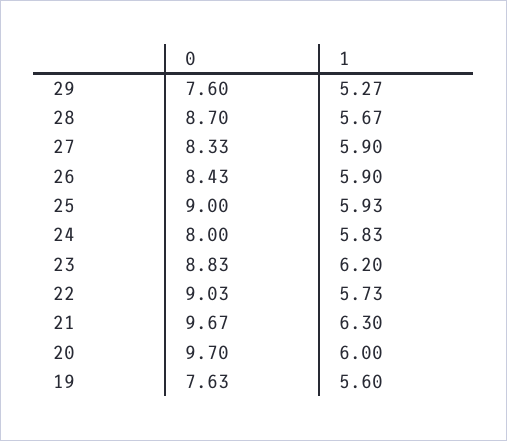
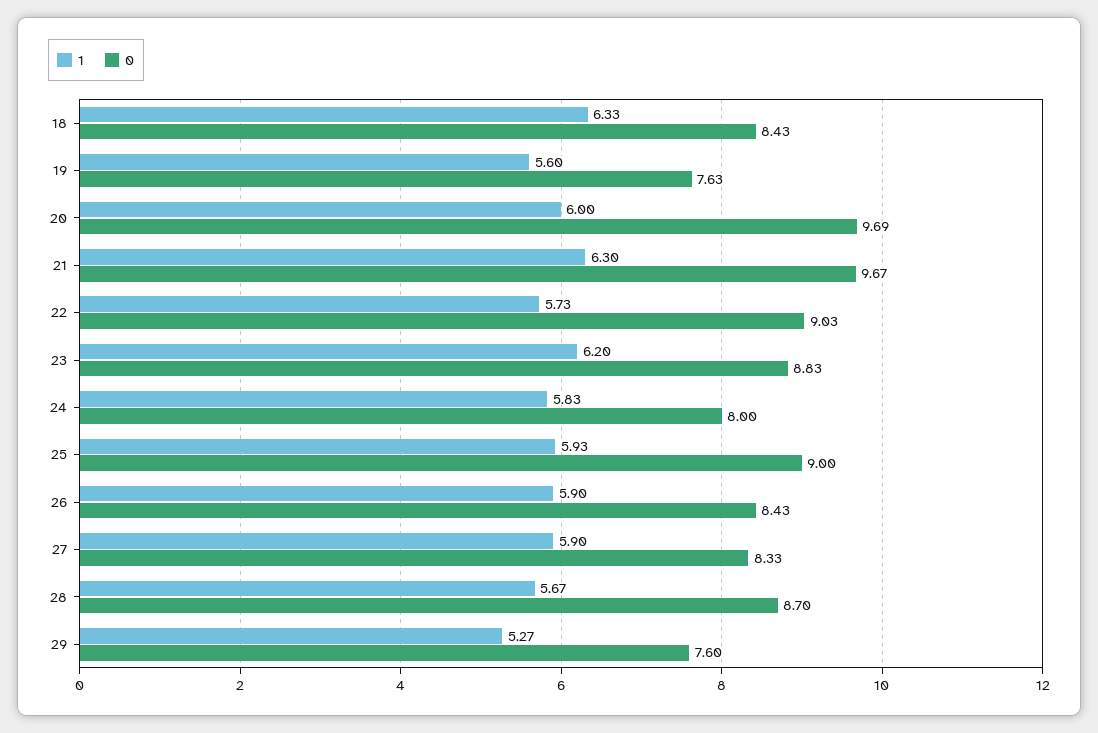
0, 20: 9.7 -> 9.69
1, 18: none -> 6.33
0, 18: none -> 8.43

